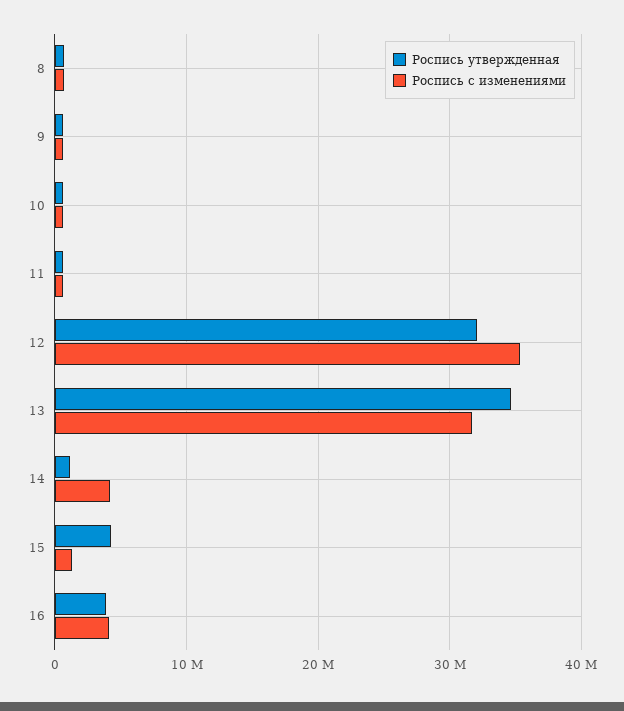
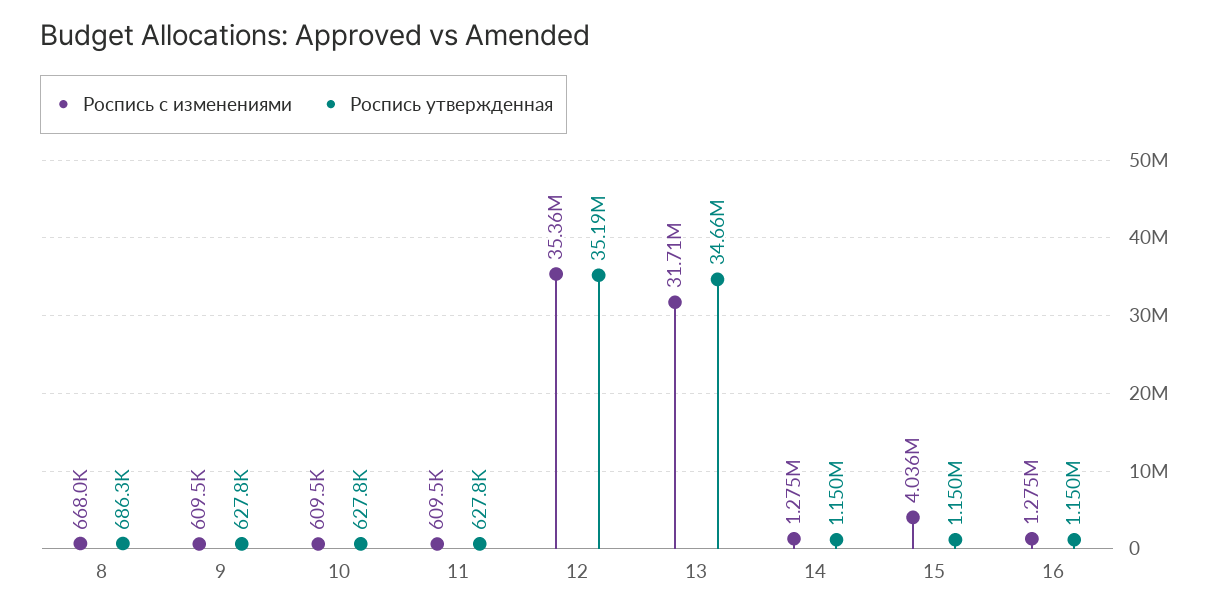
Роспись утвержденная, 12: 32000000 -> 35190000
Роспись с изменениями, 14: 4000000 -> 1275000
Роспись утвержденная, 15: 4000000 -> 1150000
Роспись с изменениями, 15: 1000000 -> 4036000
Роспись утвержденная, 16: 4000000 -> 1150000
Роспись с изменениями, 16: 4000000 -> 1275000

